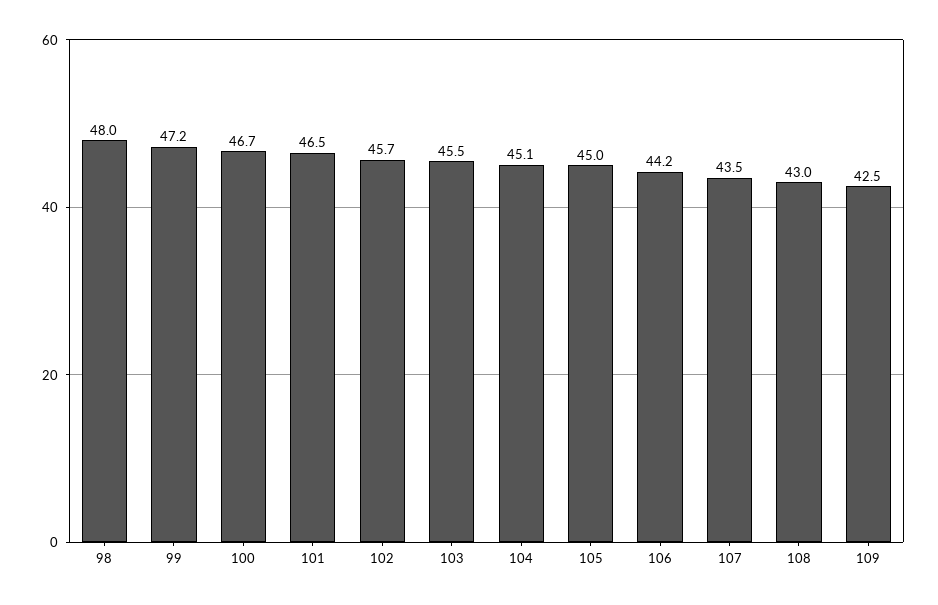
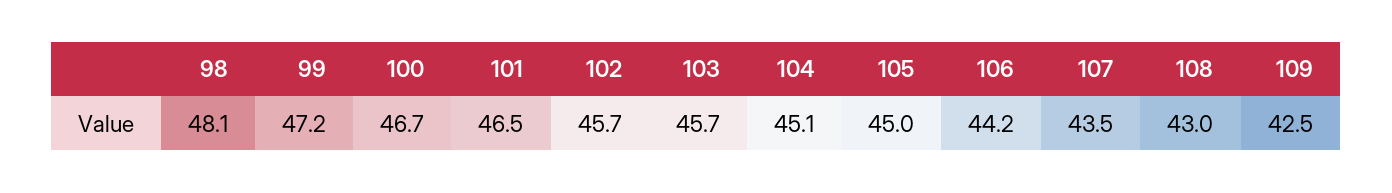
98: 48 -> 48.1
103: 45.5 -> 45.7

